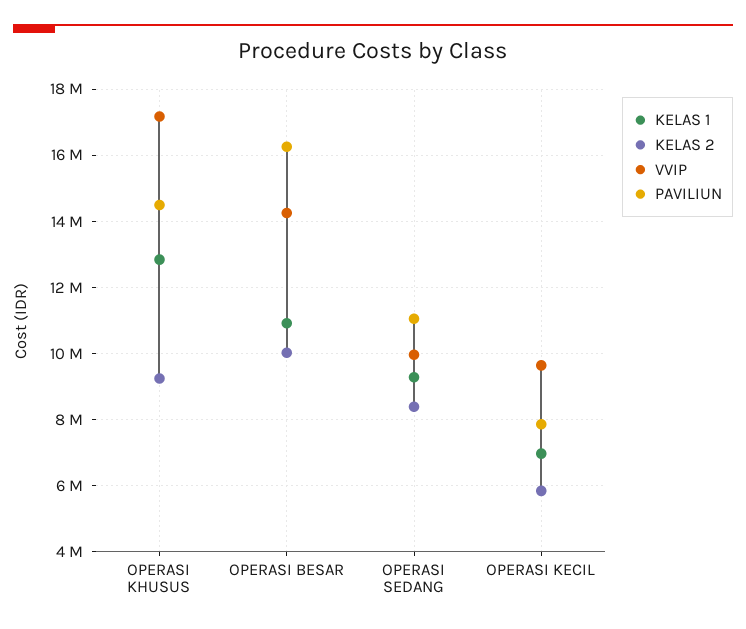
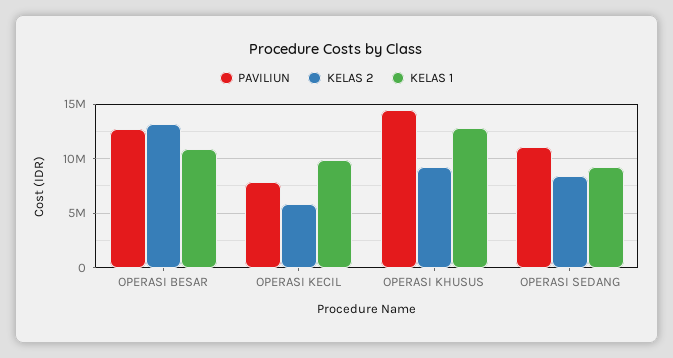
VVIP, OPERASI KHUSUS: 17200000 -> none
KELAS 2, OPERASI BESAR: 10000000 -> 13000000
VVIP, OPERASI BESAR: 14200000 -> none
PAVILIUN, OPERASI BESAR: 16200000 -> 13000000
VVIP, OPERASI SEDANG: 10000000 -> none
KELAS 1, OPERASI KECIL: 7000000 -> 10000000
VVIP, OPERASI KECIL: 9600000 -> none

